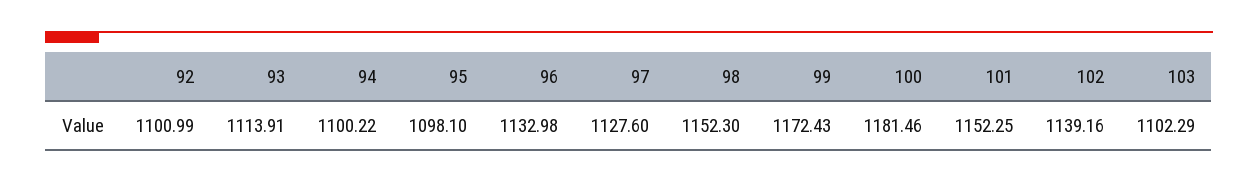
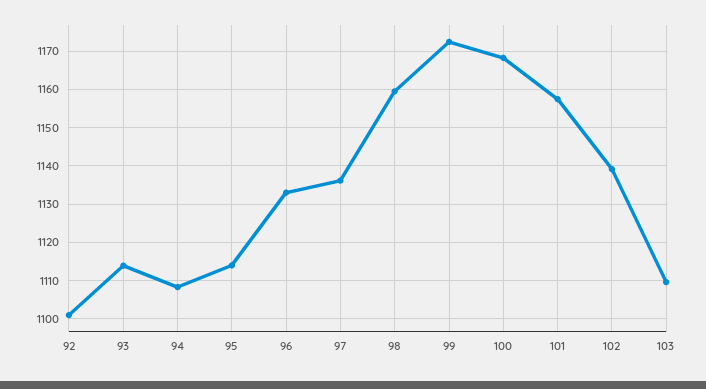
94: 1100.22 -> 1108
95: 1098.1 -> 1114
97: 1127.6 -> 1136
98: 1152.3 -> 1160
100: 1181.46 -> 1168
101: 1152.25 -> 1158
103: 1102.29 -> 1110

